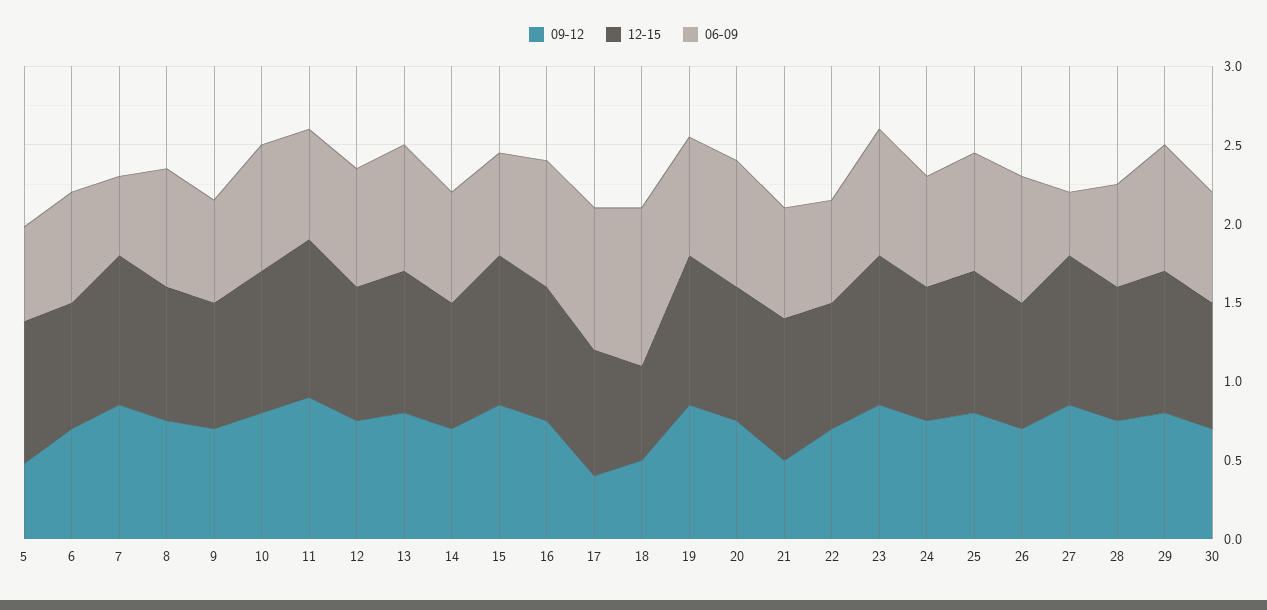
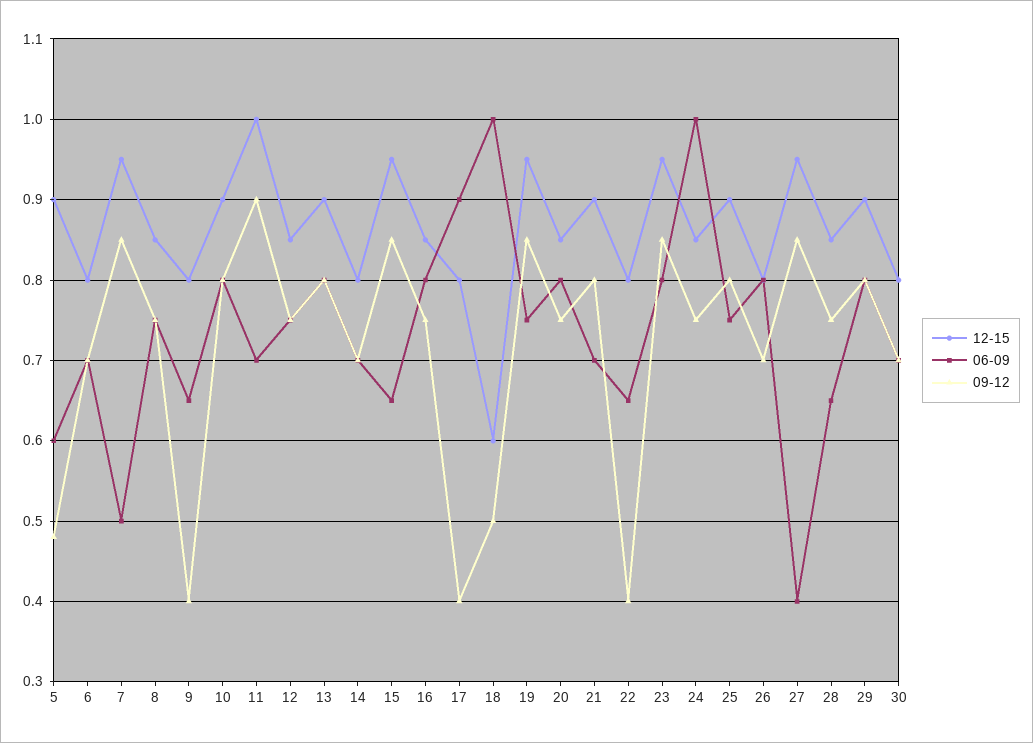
09-12, 9: 0.7 -> 0.4
09-12, 21: 0.5 -> 0.8
09-12, 22: 0.7 -> 0.4
06-09, 24: 0.7 -> 1

